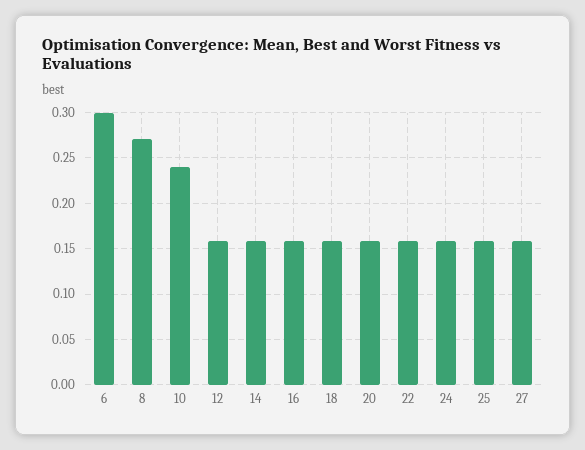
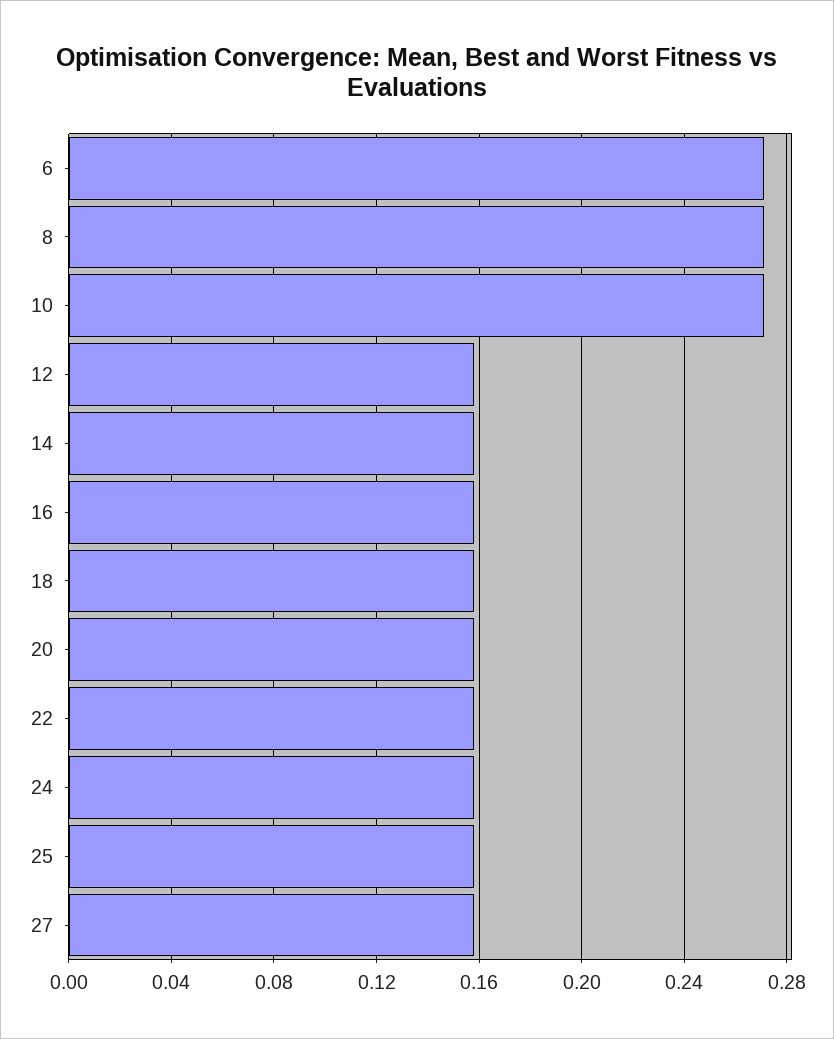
6: 0.3 -> 0.27
10: 0.24 -> 0.27

